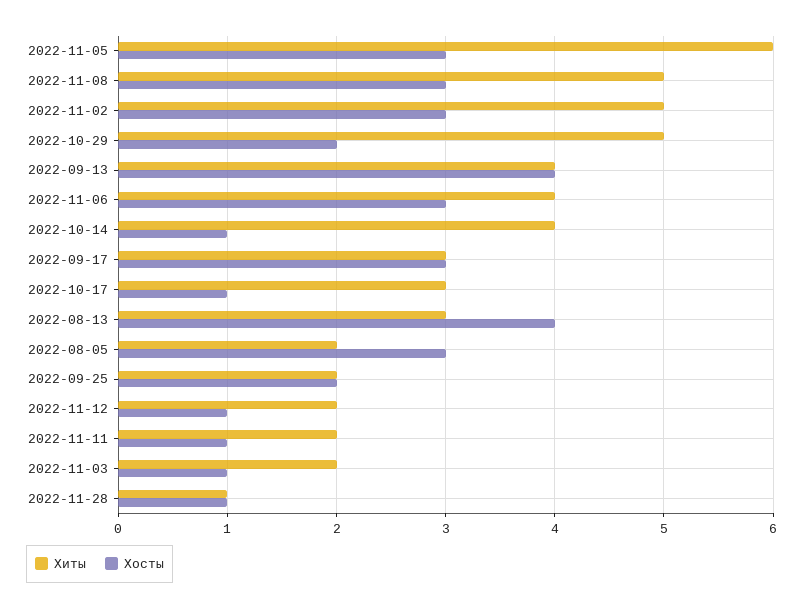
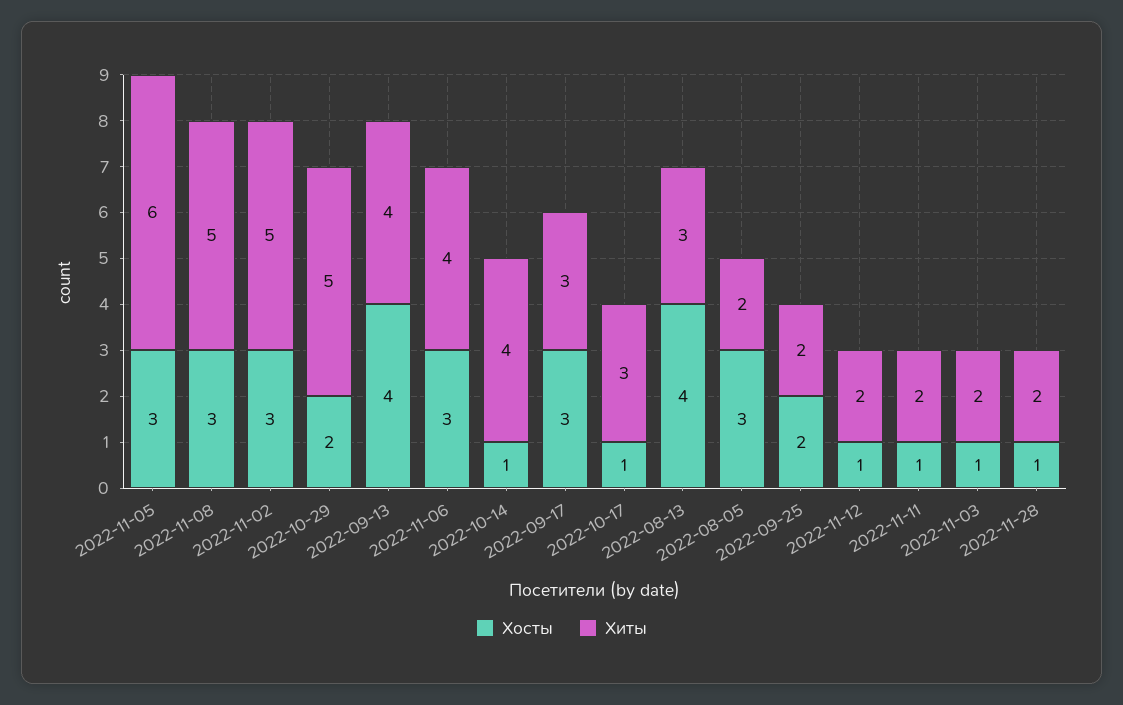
Хиты, 2022-11-28: 1 -> 2

